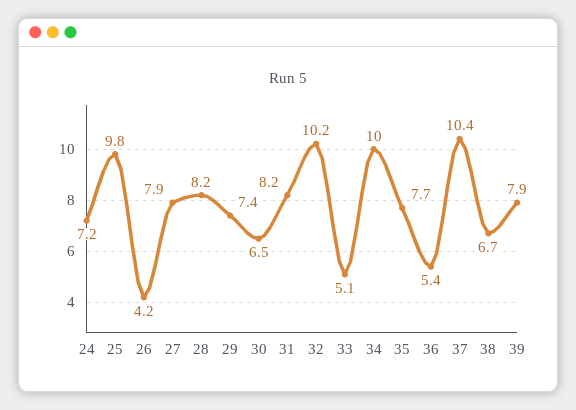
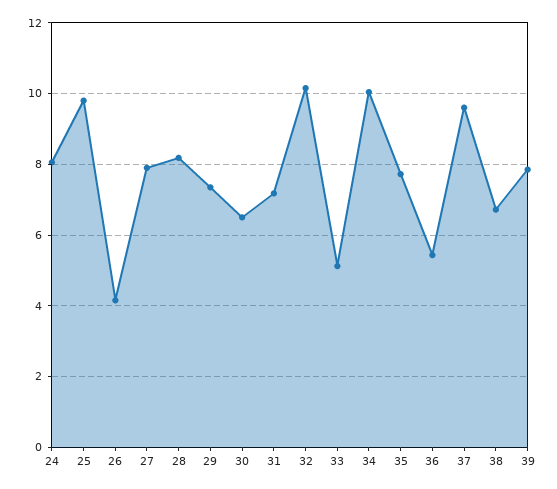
24: 7.2 -> 8
31: 8.2 -> 7.2
37: 10.4 -> 9.6

